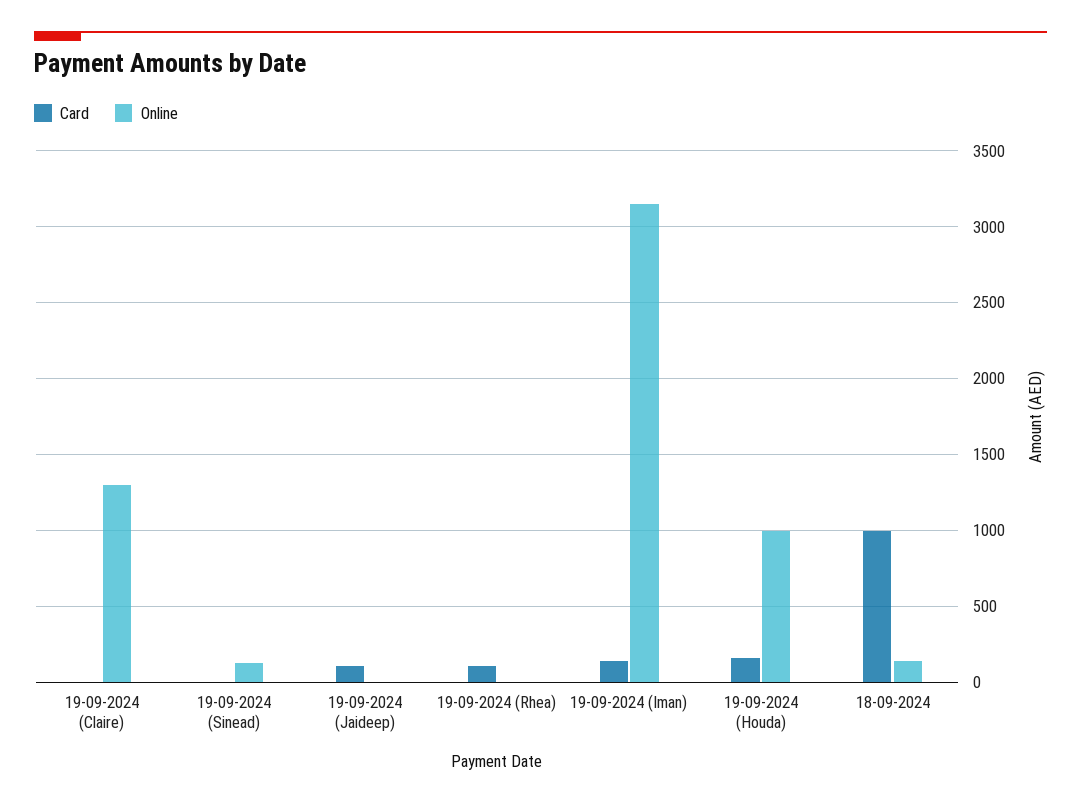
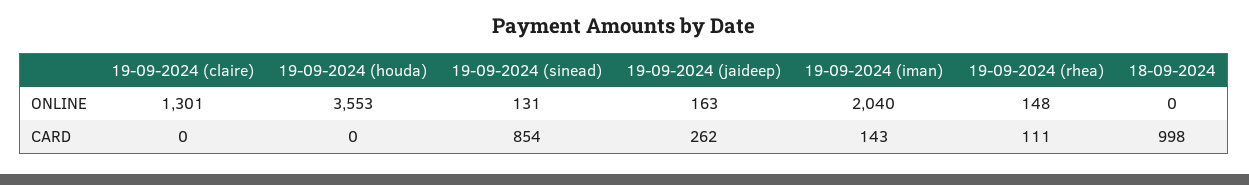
Card, 19-09-2024 (Sinead): 0 -> 854
Card, 19-09-2024 (Jaideep): 100 -> 262
Online, 19-09-2024 (Jaideep): 0 -> 163
Online, 19-09-2024 (Rhea): 0 -> 148
Online, 19-09-2024 (Iman): 3150 -> 2040
Card, 19-09-2024 (Houda): 150 -> 0
Online, 19-09-2024 (Houda): 1000 -> 3553
Online, 18-09-2024: 150 -> 0

